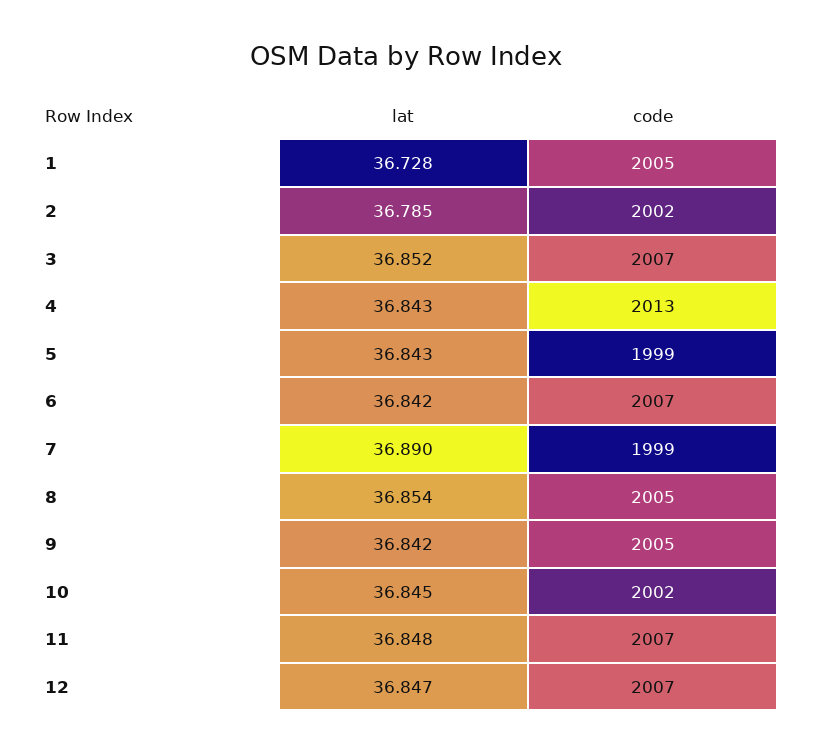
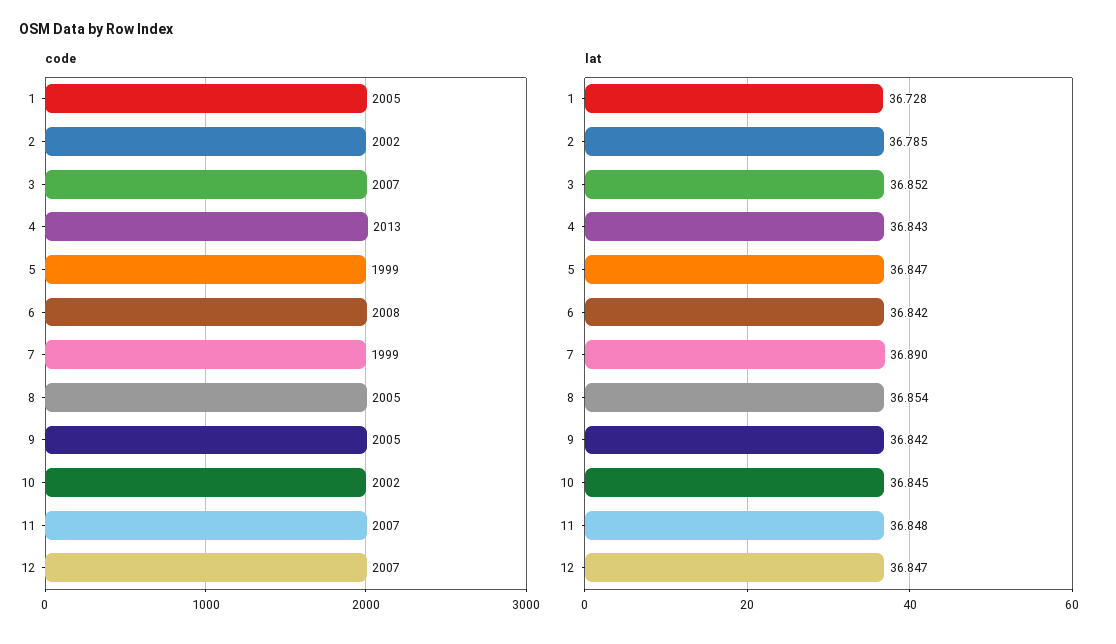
lat, 5: 36.843 -> 36.847
code, 6: 2007 -> 2008

